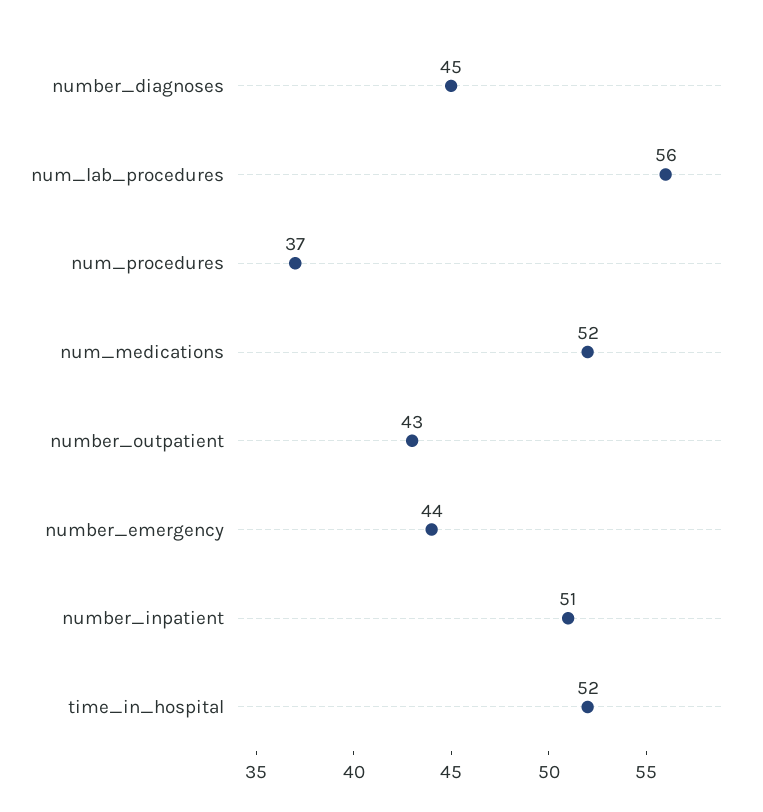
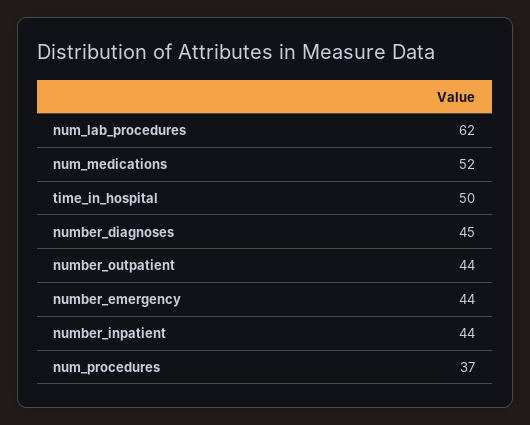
num_lab_procedures: 56 -> 62
number_outpatient: 43 -> 44
number_inpatient: 51 -> 44
time_in_hospital: 52 -> 50

